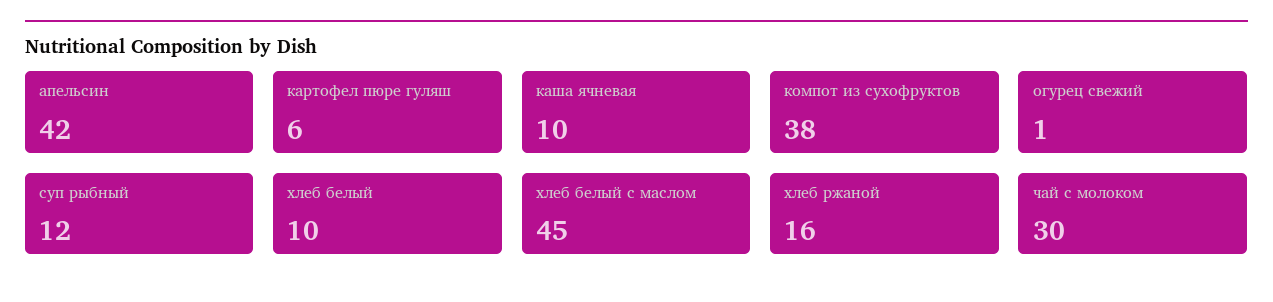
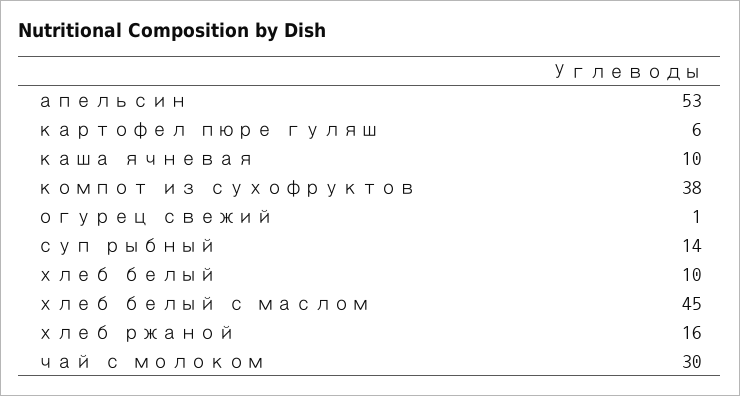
апельсин: 42 -> 53
суп рыбный: 12 -> 14

